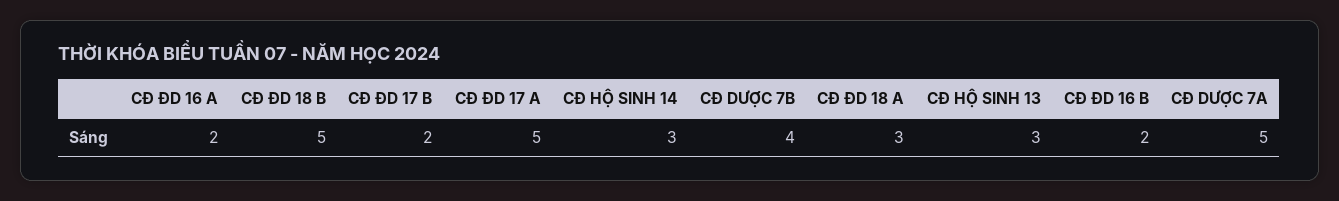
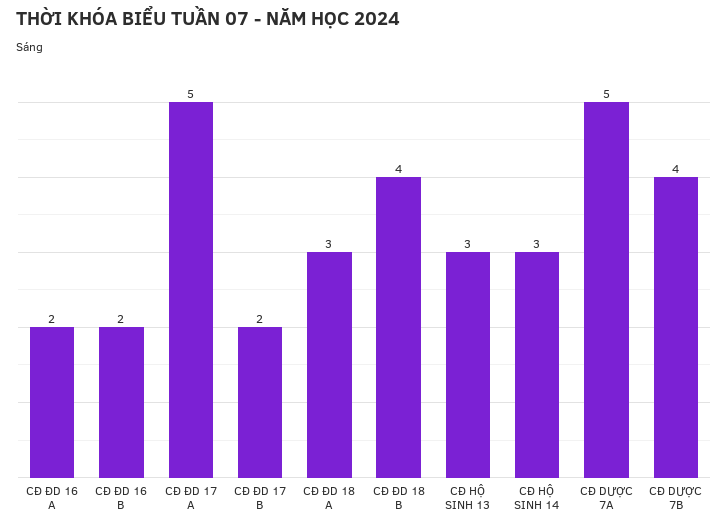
CĐ ĐD 18 B: 5 -> 4

